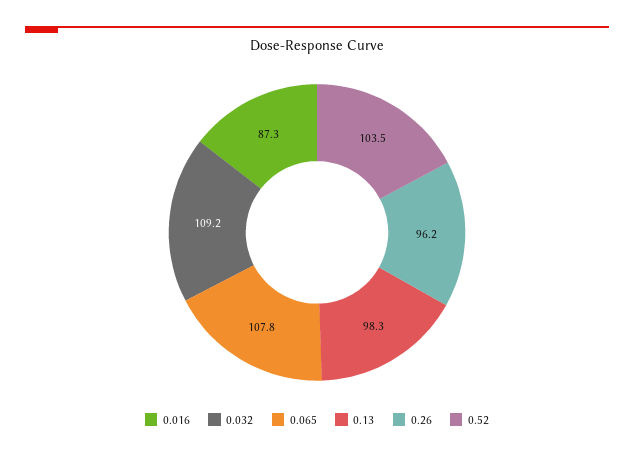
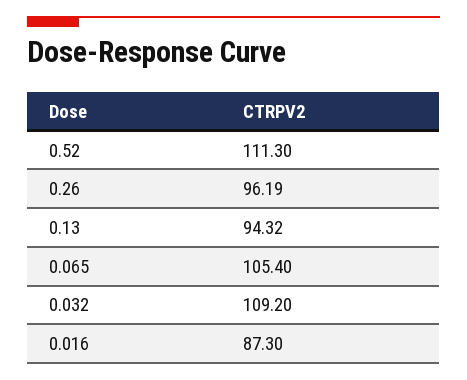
0.065: 107.8 -> 105.4
0.13: 98.3 -> 94.32
0.52: 103.5 -> 111.3

